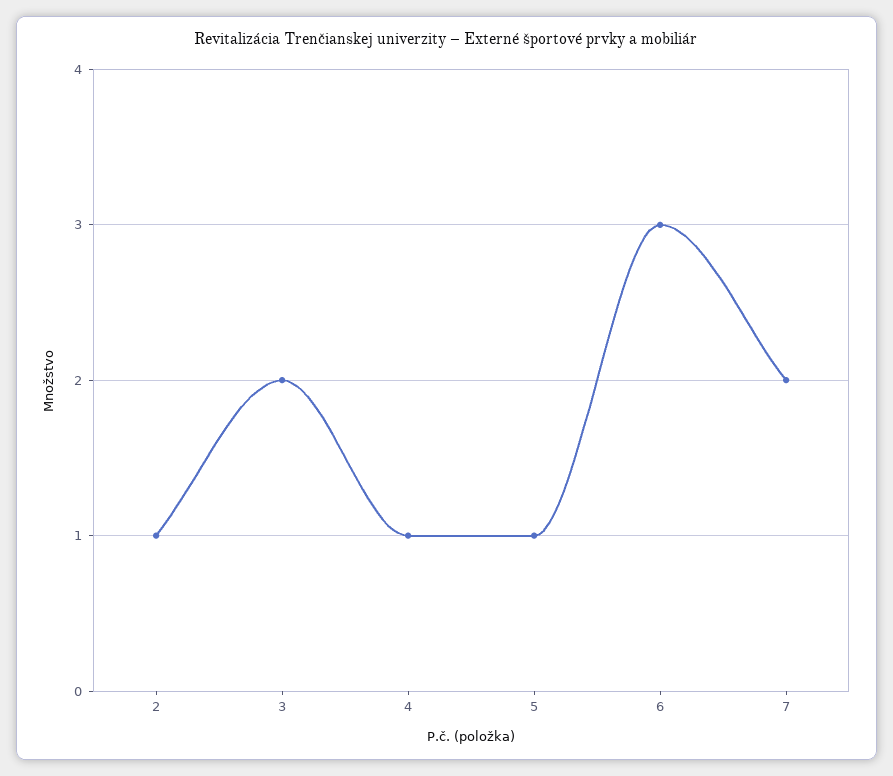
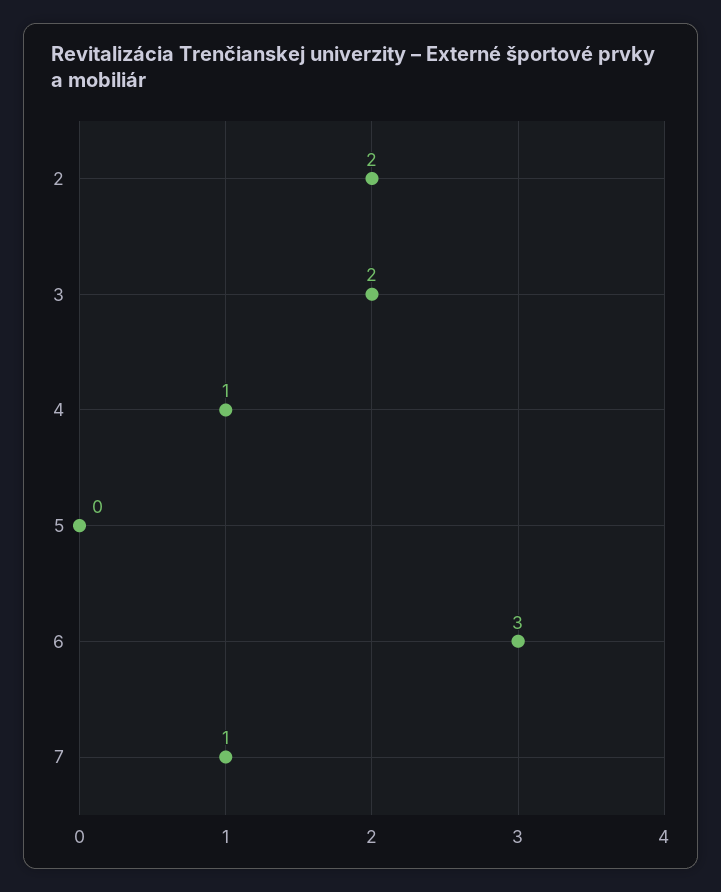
2: 1 -> 2
5: 1 -> 0
7: 2 -> 1

